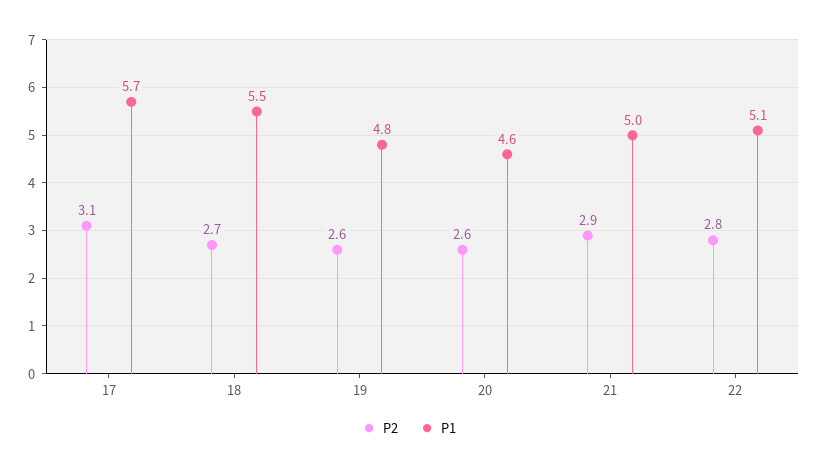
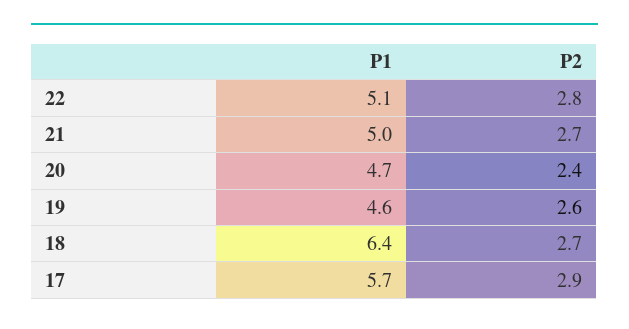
P2, 17: 3.1 -> 2.9
P1, 18: 5.5 -> 6.4
P1, 19: 4.8 -> 4.6
P2, 20: 2.6 -> 2.4
P1, 20: 4.6 -> 4.7
P2, 21: 2.9 -> 2.7

